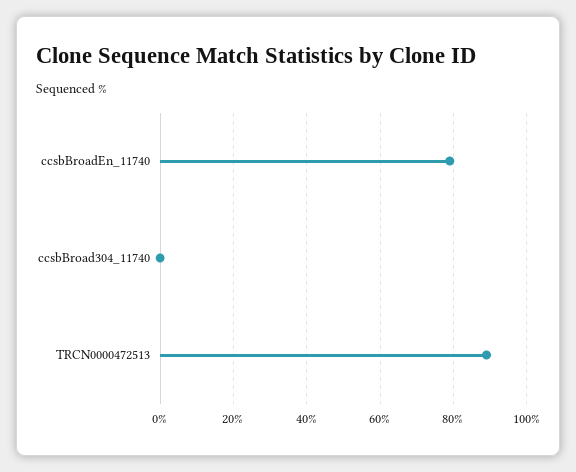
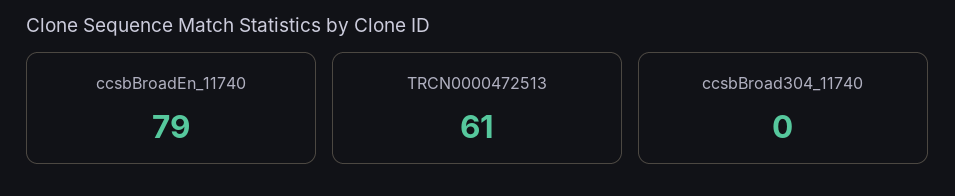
TRCN0000472513: 90 -> 61

